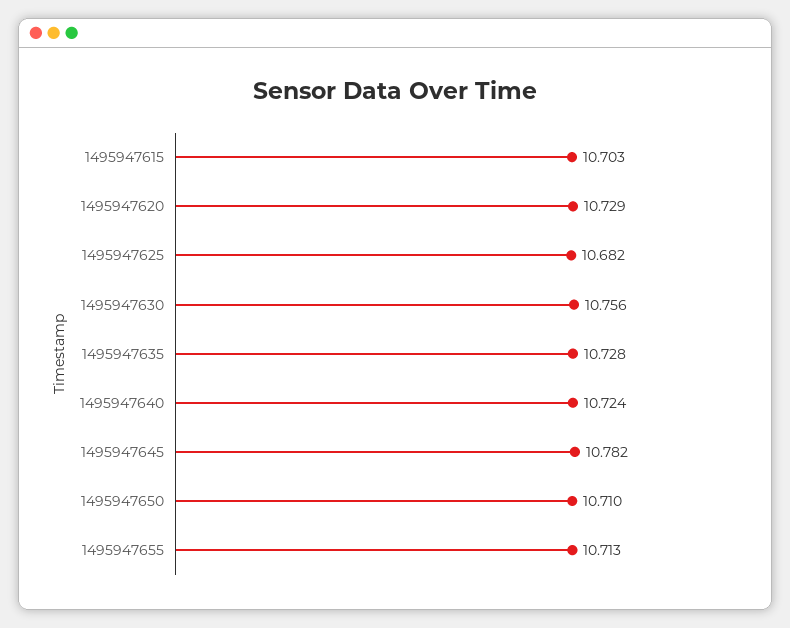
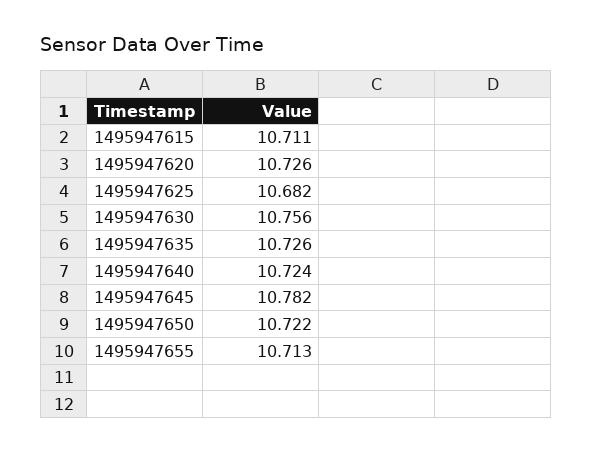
1495947615: 10.703 -> 10.711
1495947620: 10.729 -> 10.726
1495947635: 10.728 -> 10.726
1495947650: 10.71 -> 10.722

